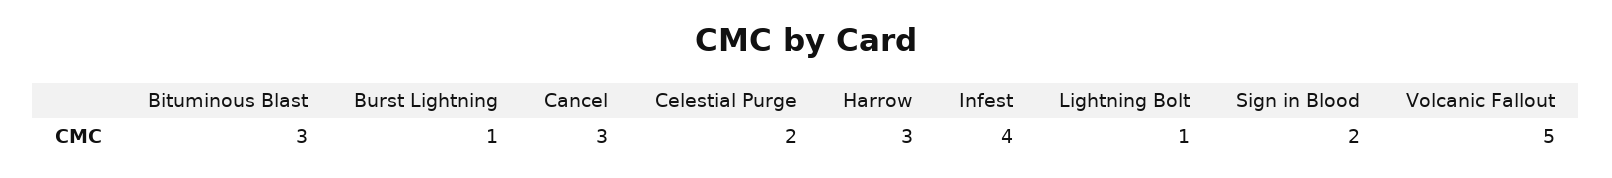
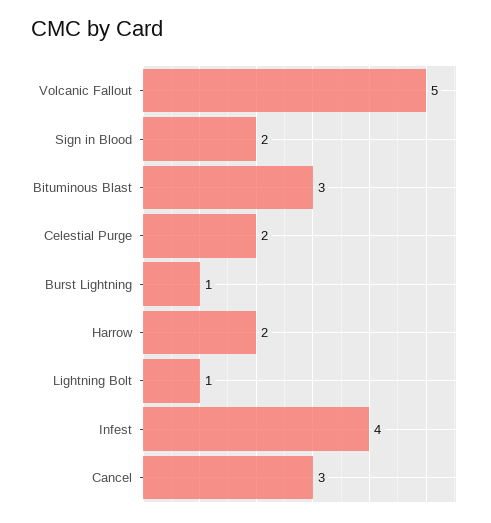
Harrow: 3 -> 2

